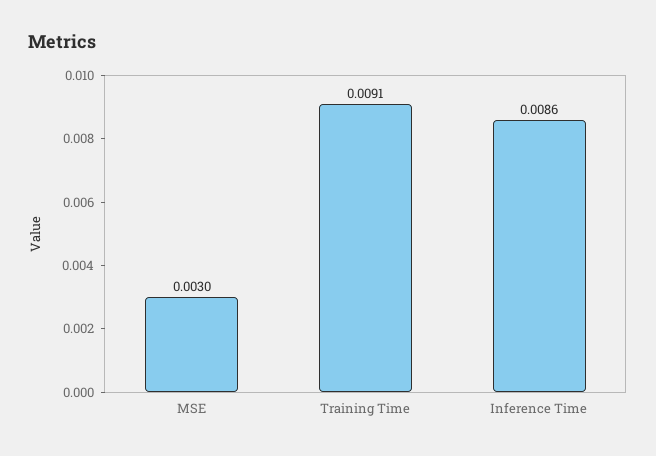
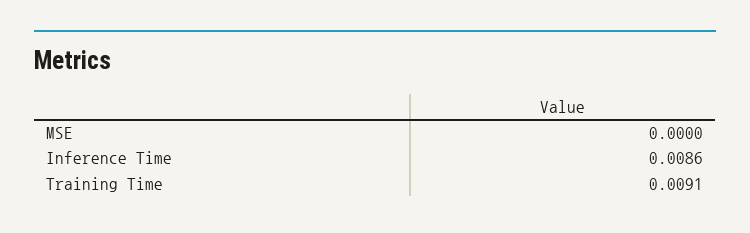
MSE: 0.003 -> 0

